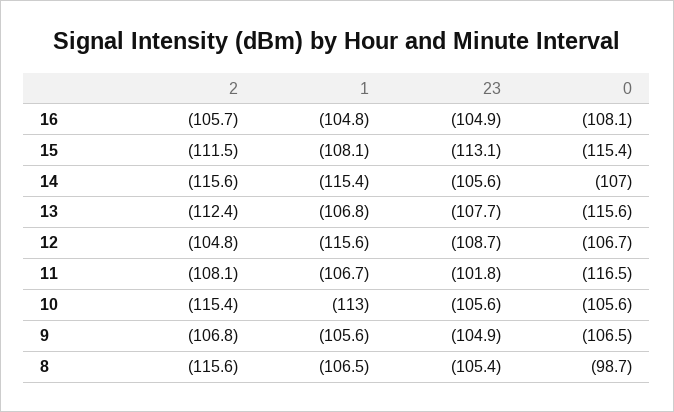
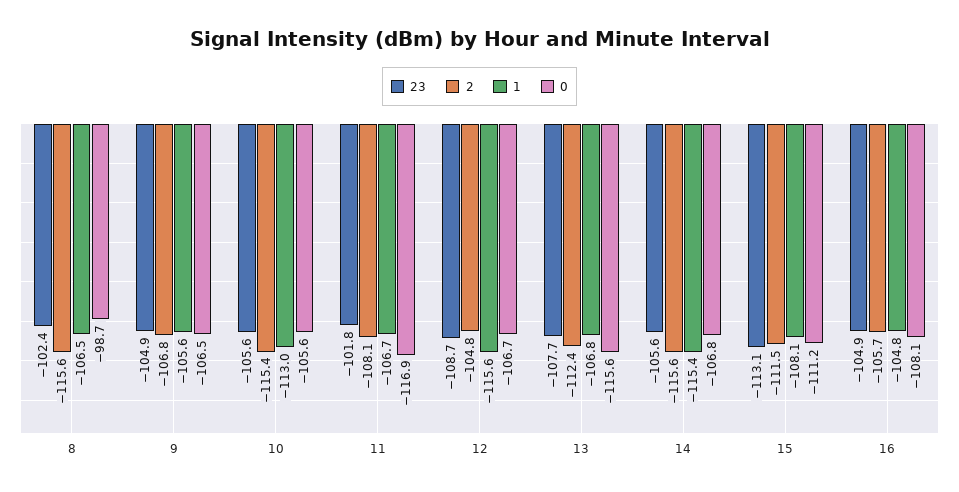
0, 15: -115.4 -> -111.2
0, 14: -107 -> -106.8
0, 11: -116.5 -> -116.9
23, 8: -105.4 -> -102.4

